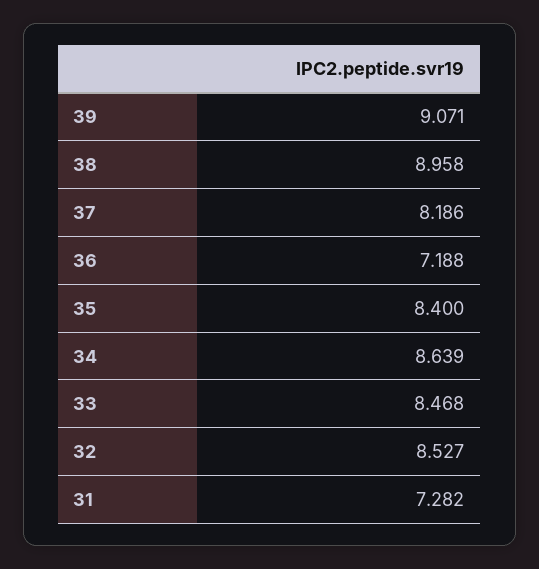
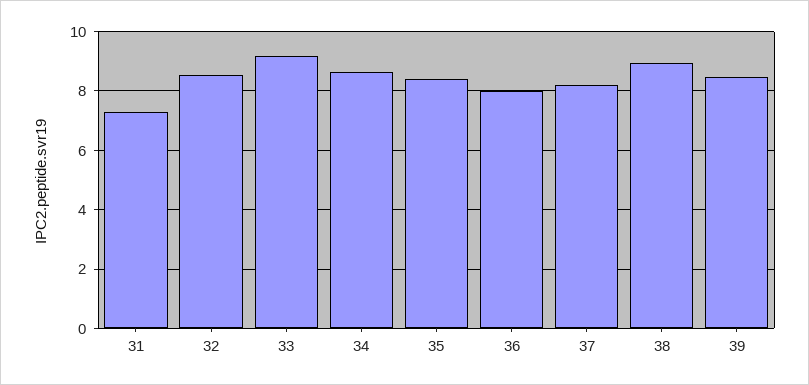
39: 9.071 -> 8.5
36: 7.188 -> 8
33: 8.468 -> 9.25

